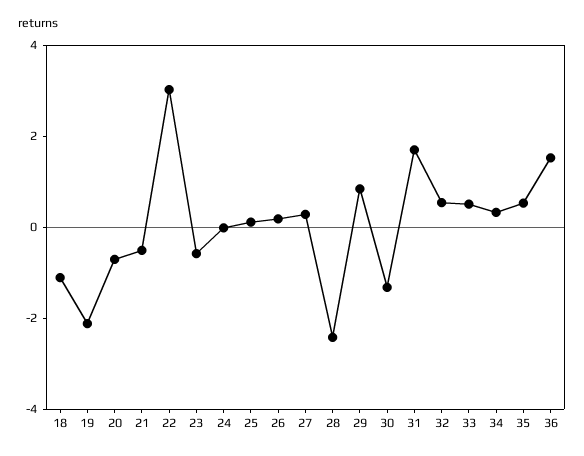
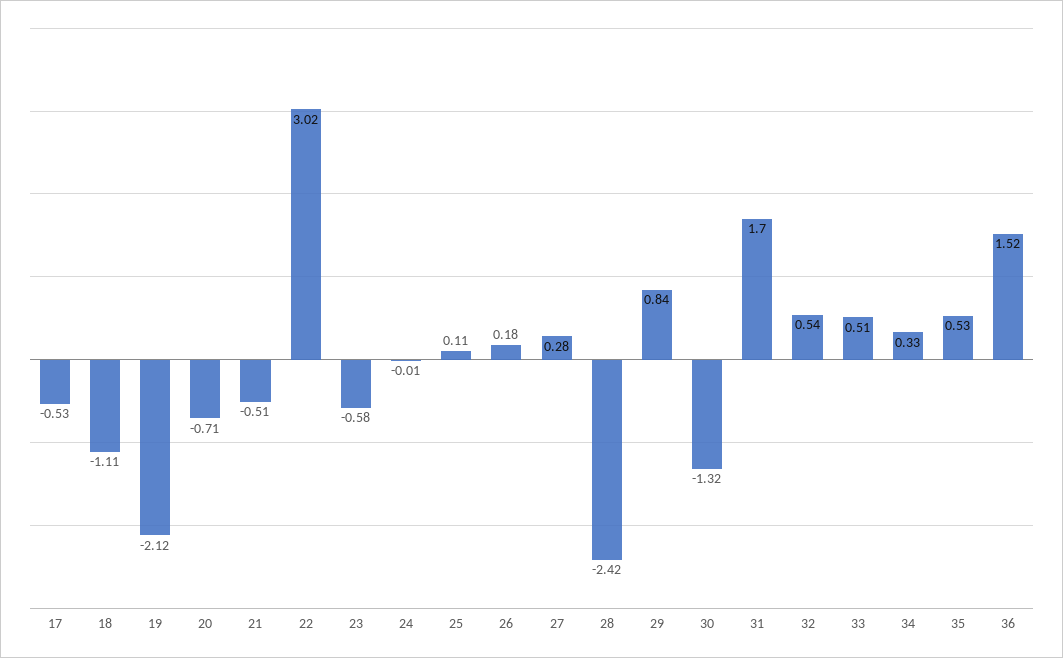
17: none -> -0.53

